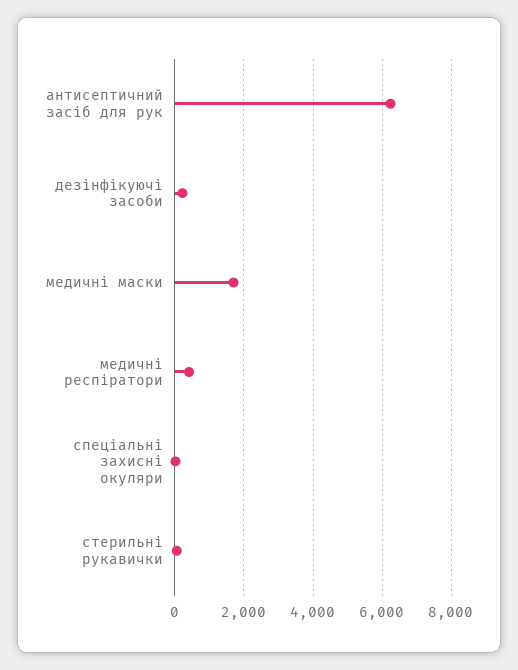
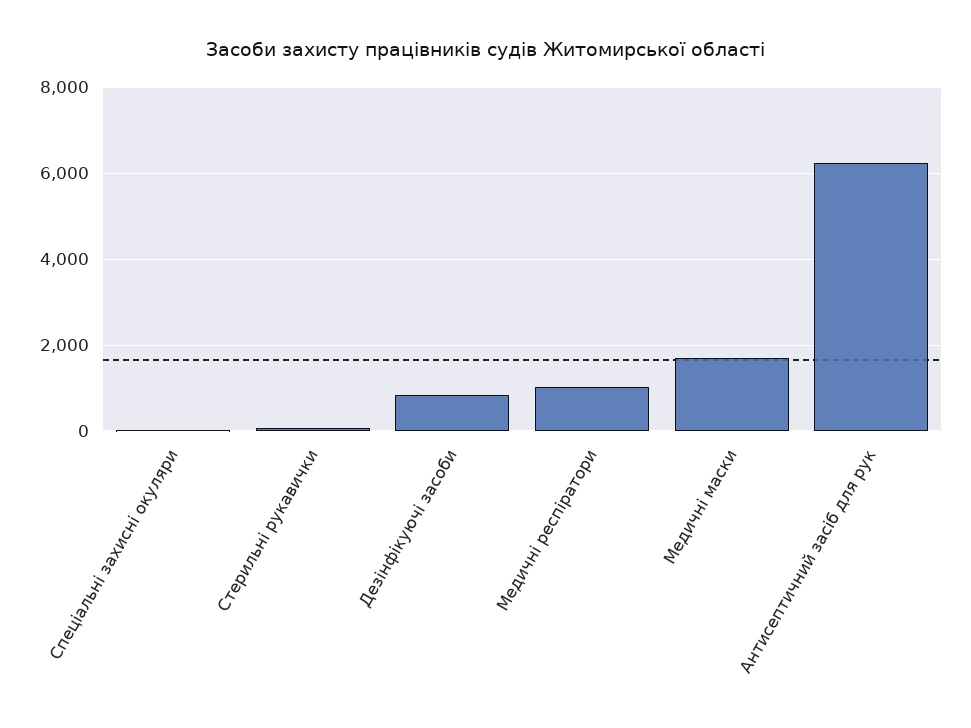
дезінфікуючі засоби: 200 -> 800
медичні респіратори: 400 -> 1000

